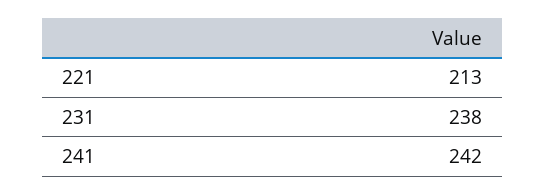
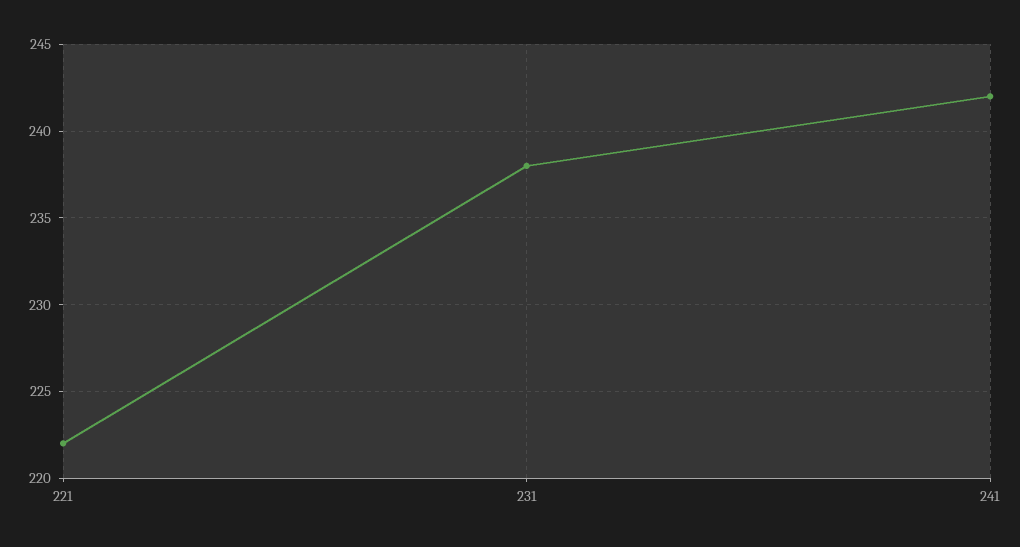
221: 213 -> 222

